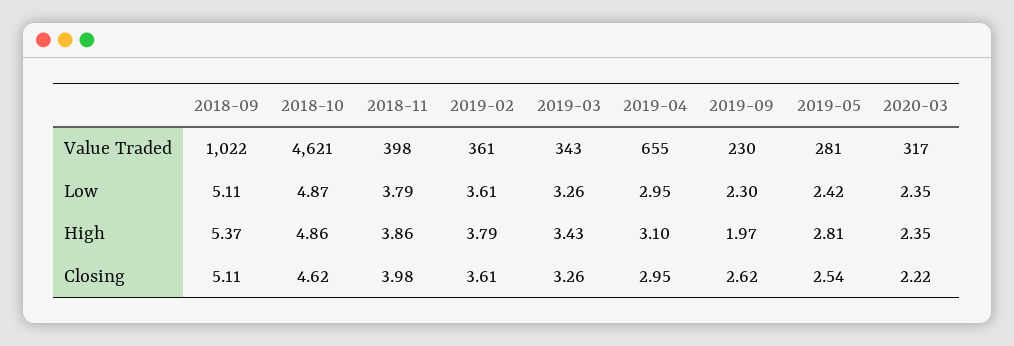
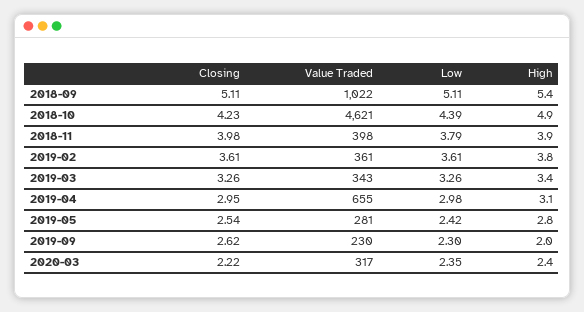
2018-10, Low: 4.87 -> 4.39
2019-04, Low: 2.95 -> 2.98
2018-10, Closing: 4.62 -> 4.23

